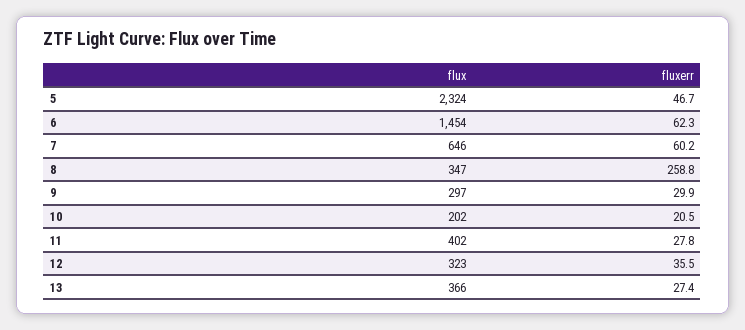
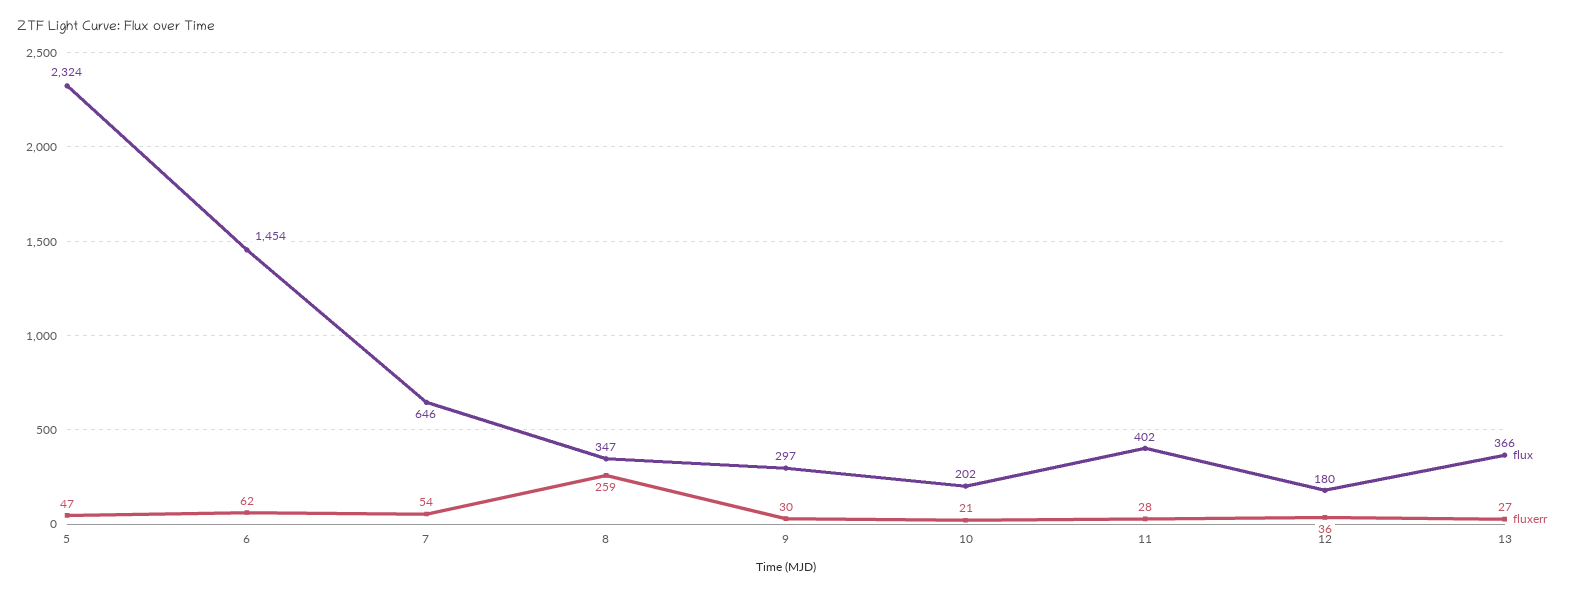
fluxerr, 7: 60.2 -> 54
flux, 12: 323 -> 180

